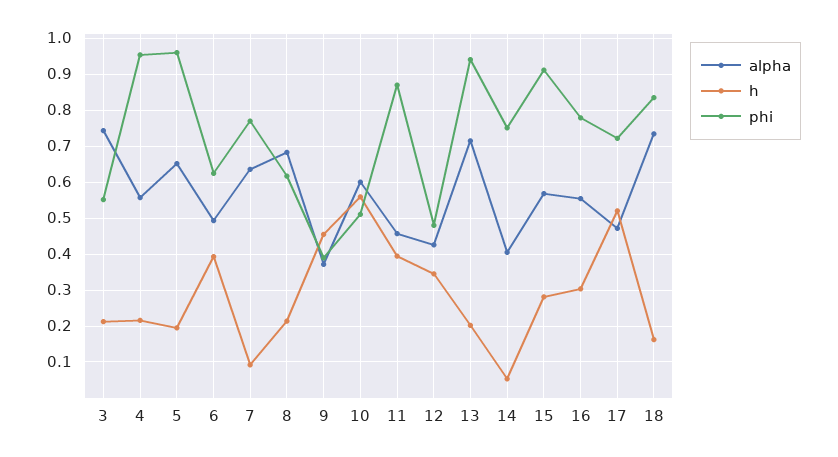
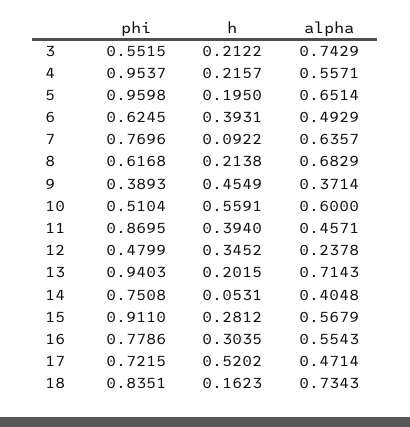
alpha, 12: 0.42 -> 0.2378

